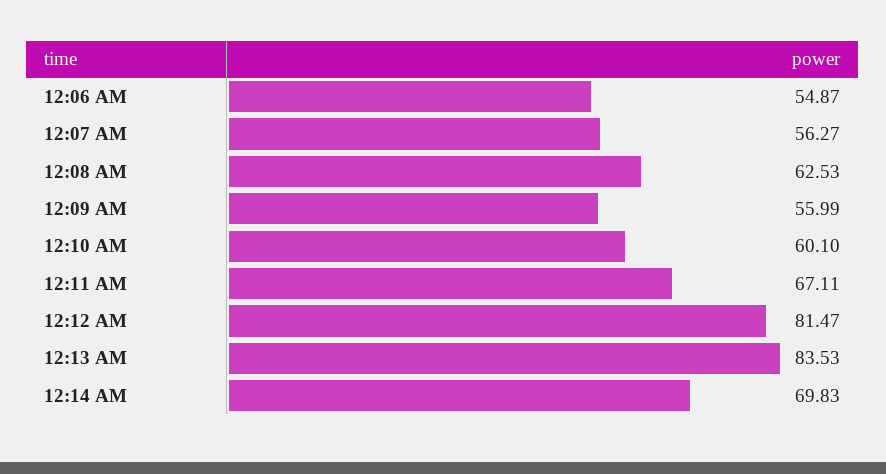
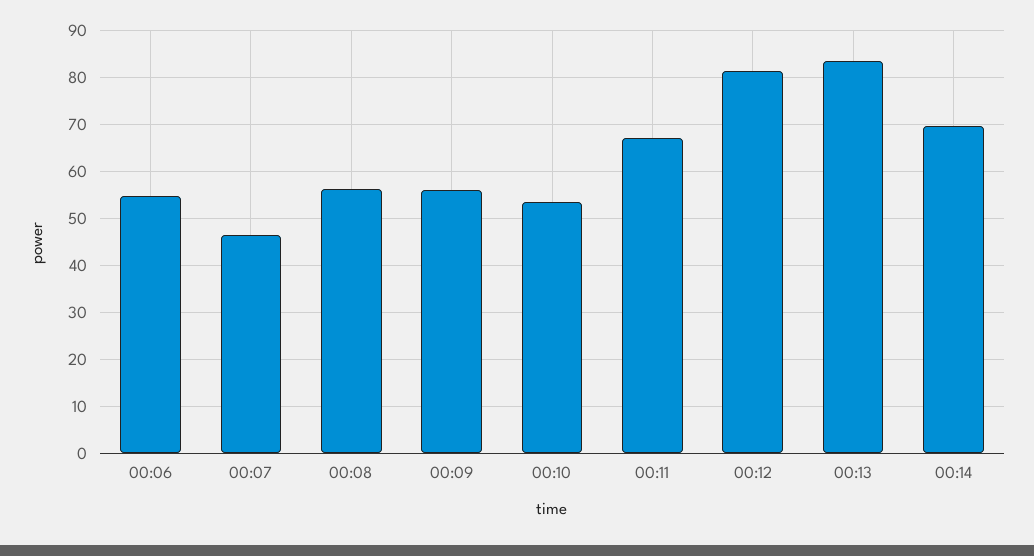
12:07 AM: 56.27 -> 46
12:08 AM: 62.53 -> 56
12:10 AM: 60.1 -> 54

